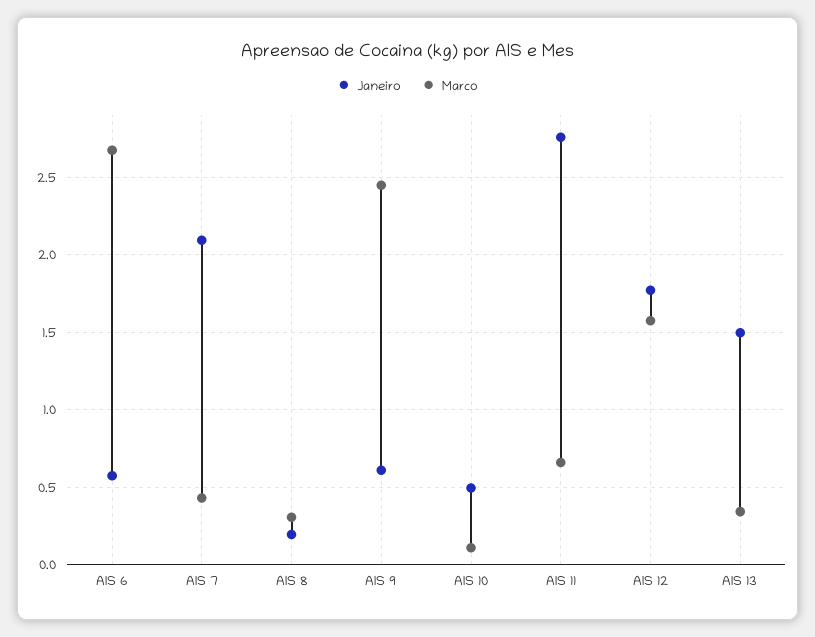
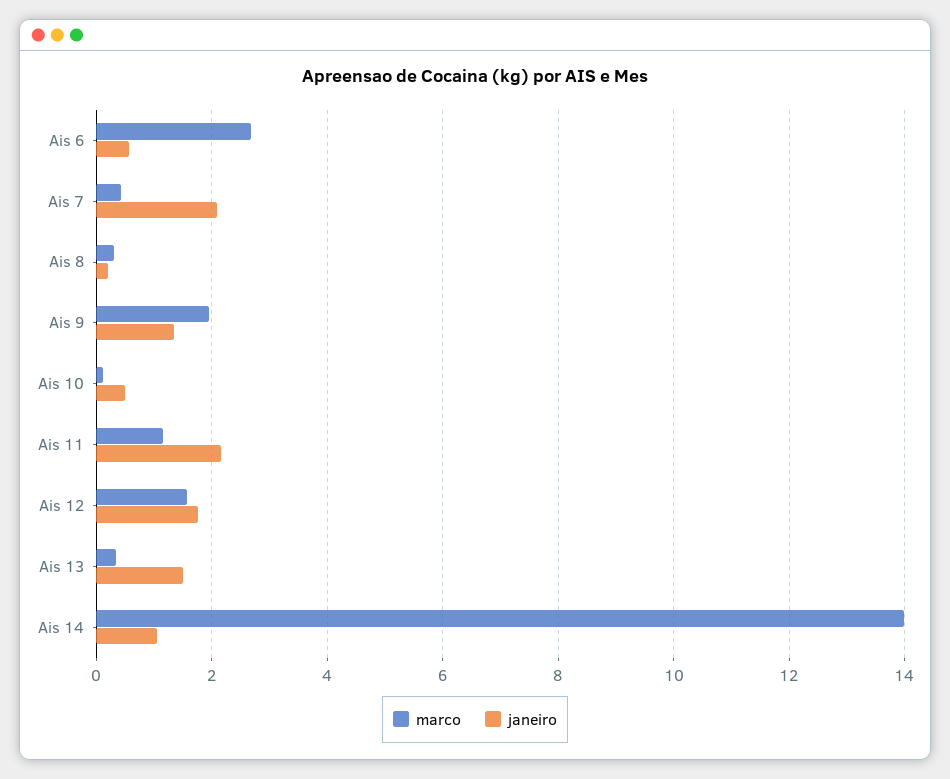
Janeiro, AIS 9: 0.6 -> 1.4
Marco, AIS 9: 2.45 -> 2
Janeiro, AIS 11: 2.75 -> 2.2
Marco, AIS 11: 0.65 -> 1.2
Marco, Ais 14: none -> 14
Janeiro, Ais 14: none -> 1

